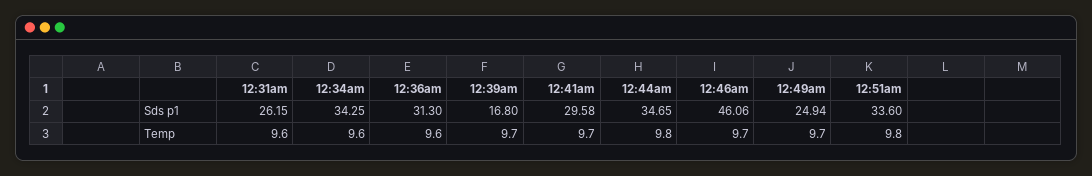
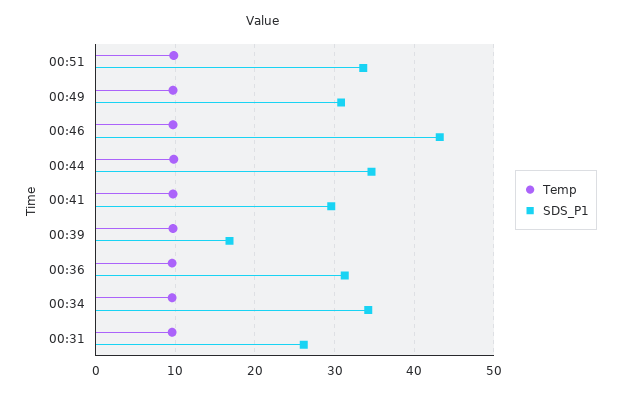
Sds p1, 12:46am: 46.06 -> 43
Sds p1, 12:49am: 24.94 -> 31

